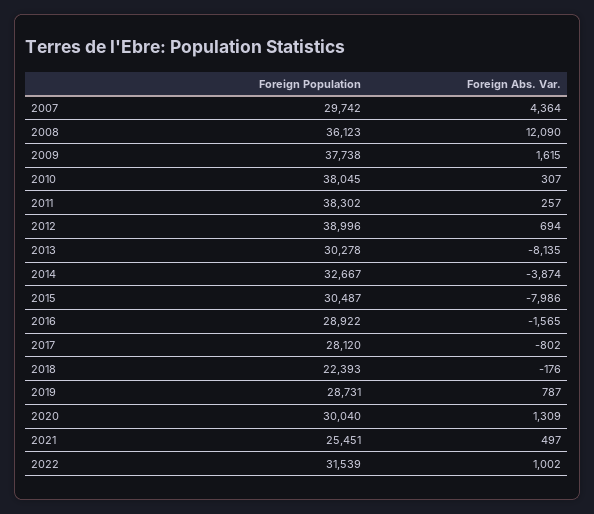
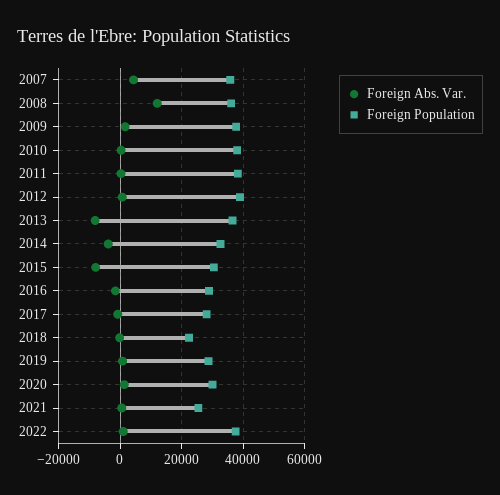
Foreign Population, 2007: 29742 -> 36000
Foreign Population, 2013: 30278 -> 36000
Foreign Population, 2022: 31539 -> 38000

